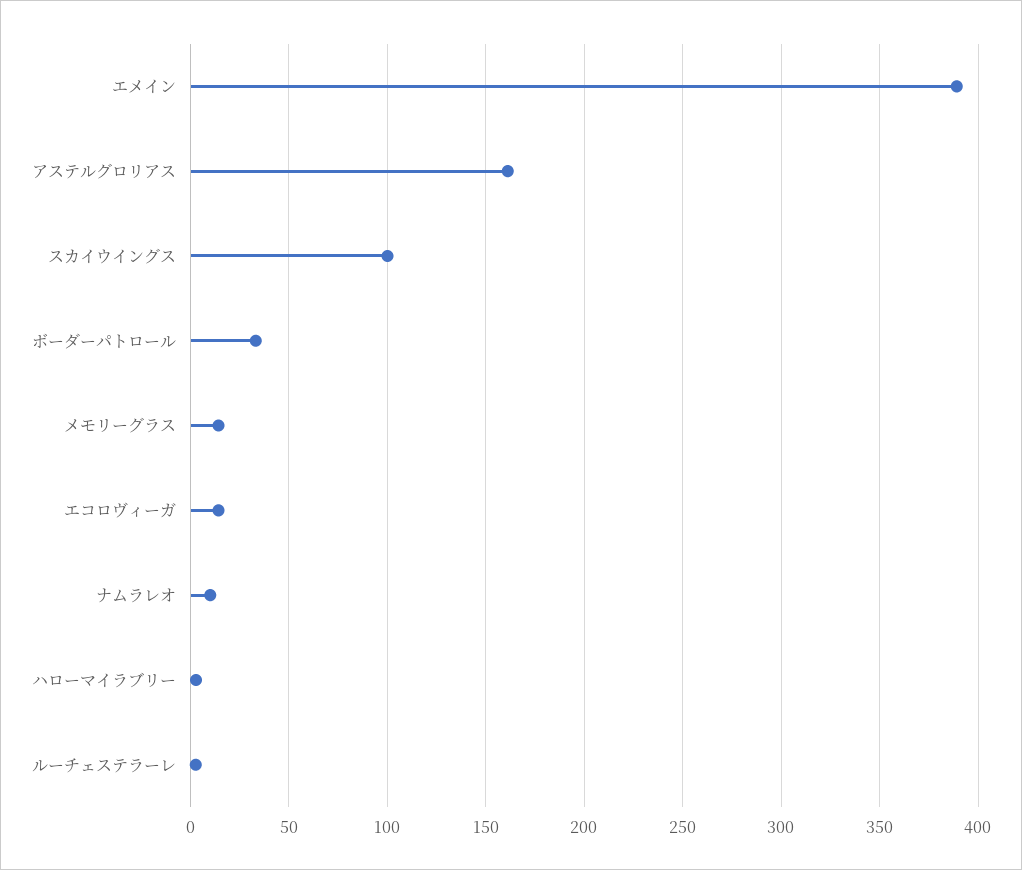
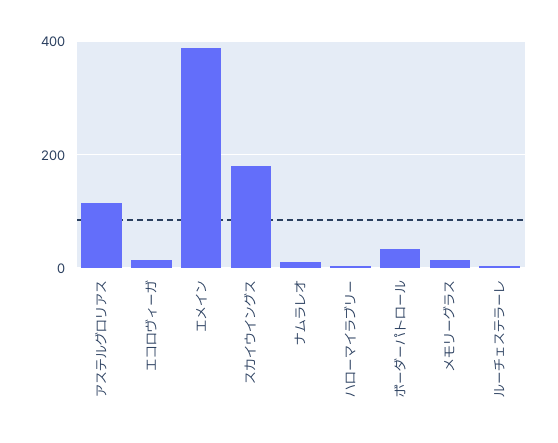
アステルグロリアス: 160 -> 120
スカイウイングス: 100 -> 180

